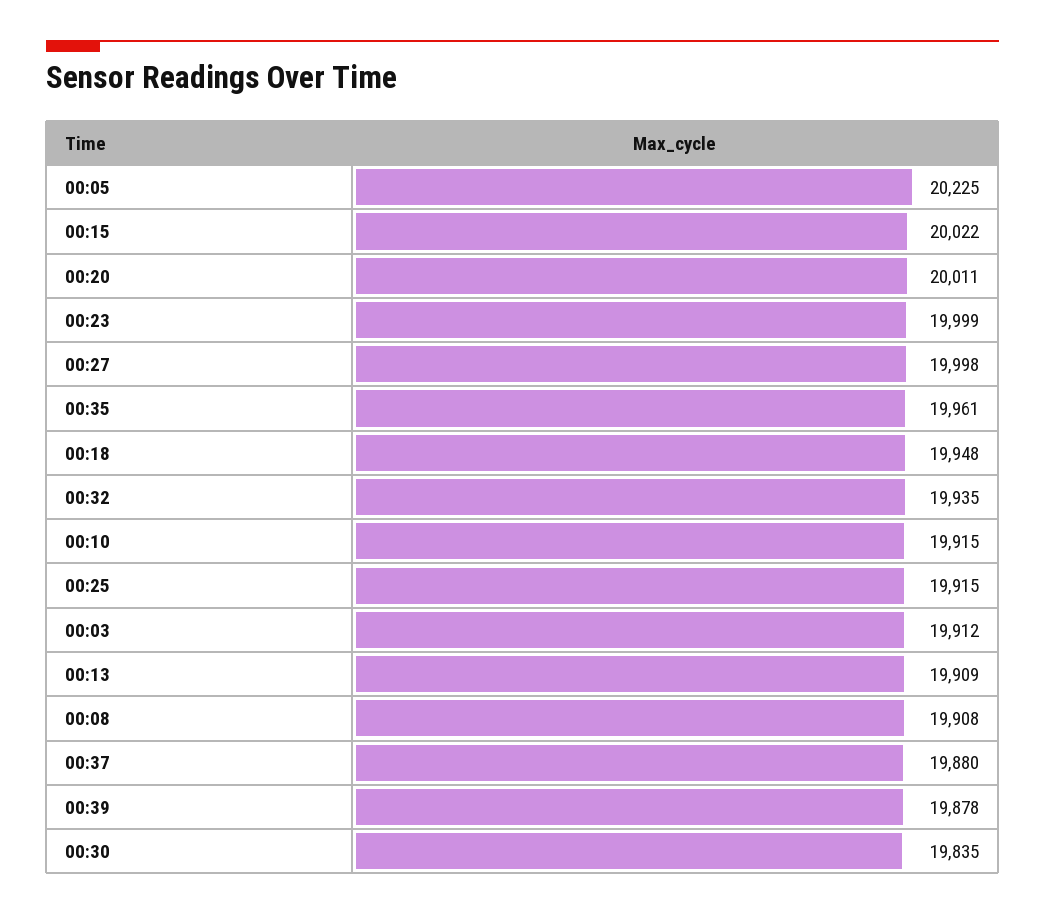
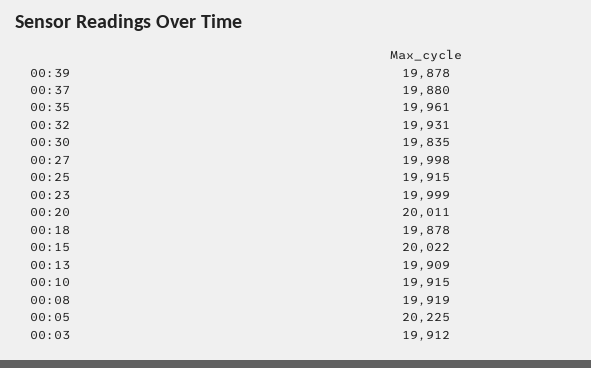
00:18: 19948 -> 19878
00:32: 19935 -> 19931
00:08: 19908 -> 19919

